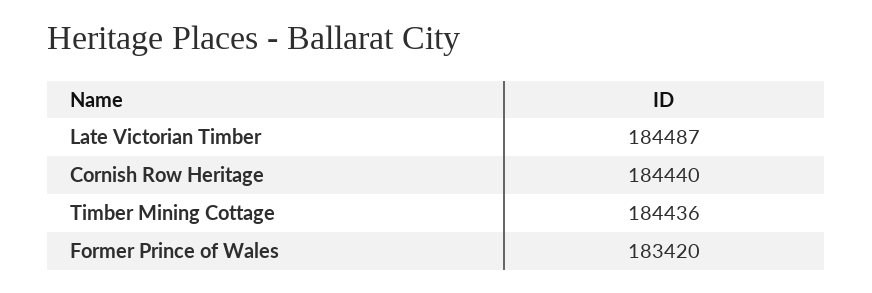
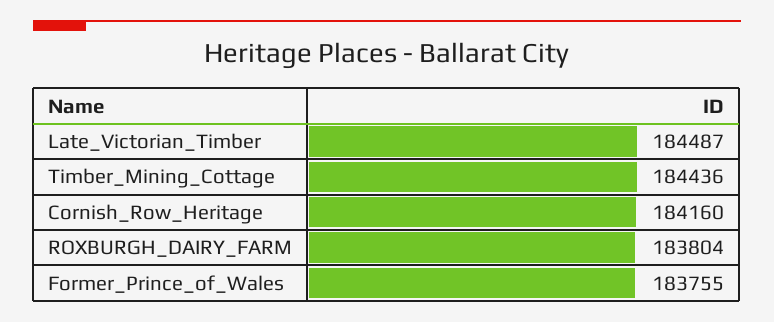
Cornish Row Heritage: 184440 -> 184160
Former Prince of Wales: 183420 -> 183755
ROXBURGH_DAIRY_FARM: none -> 183804

